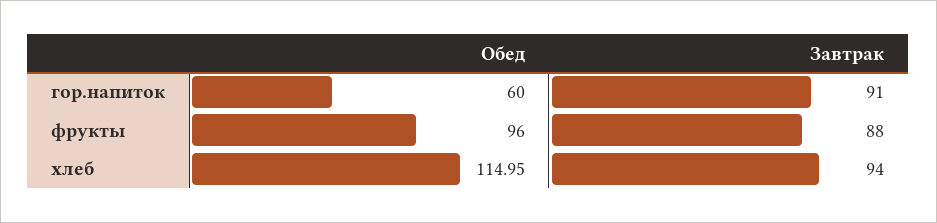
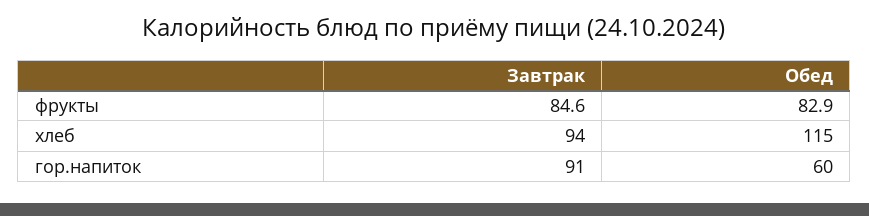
Обед, фрукты: 96 -> 82.9
Завтрак, фрукты: 88 -> 84.6

